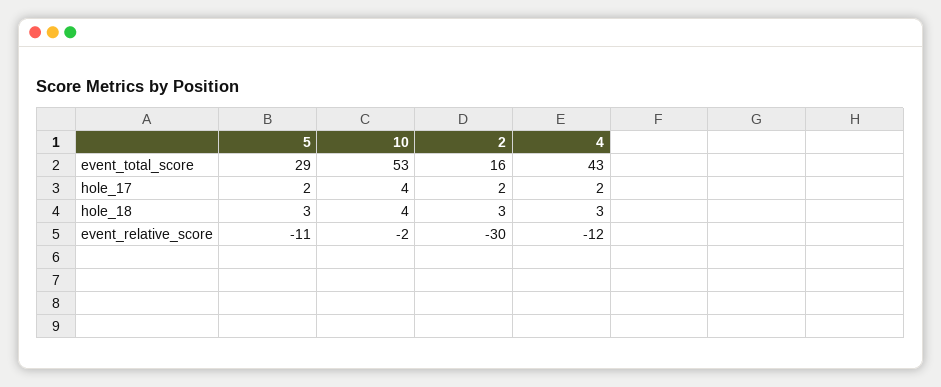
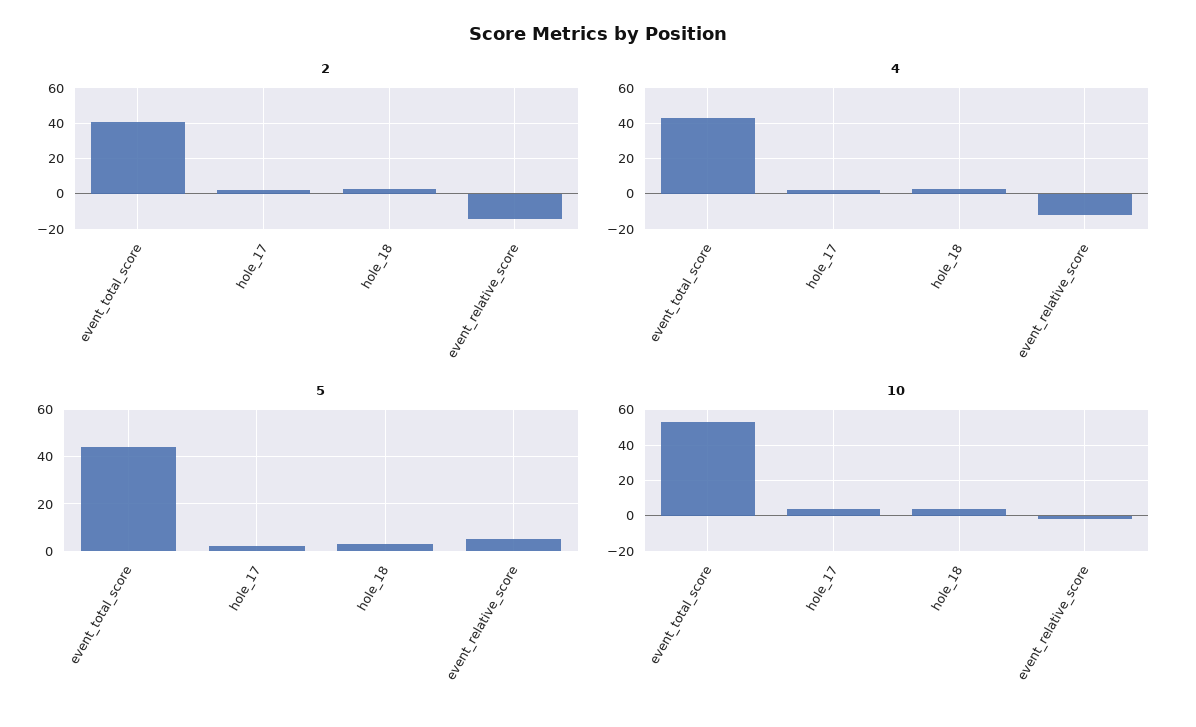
5, event_total_score: 29 -> 45
2, event_total_score: 16 -> 40
5, event_relative_score: -11 -> 5
2, event_relative_score: -30 -> -15

